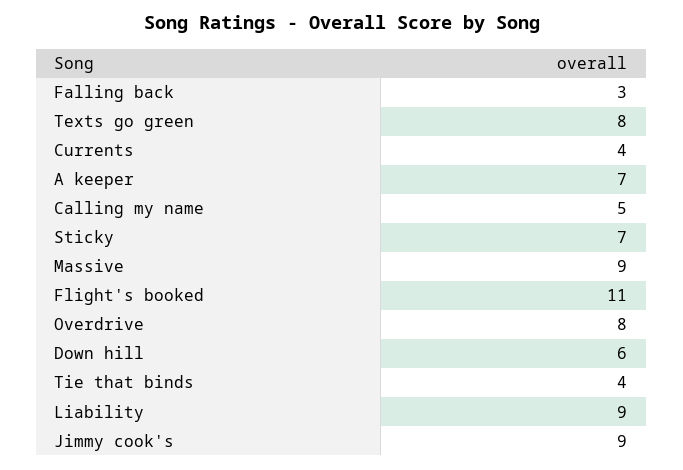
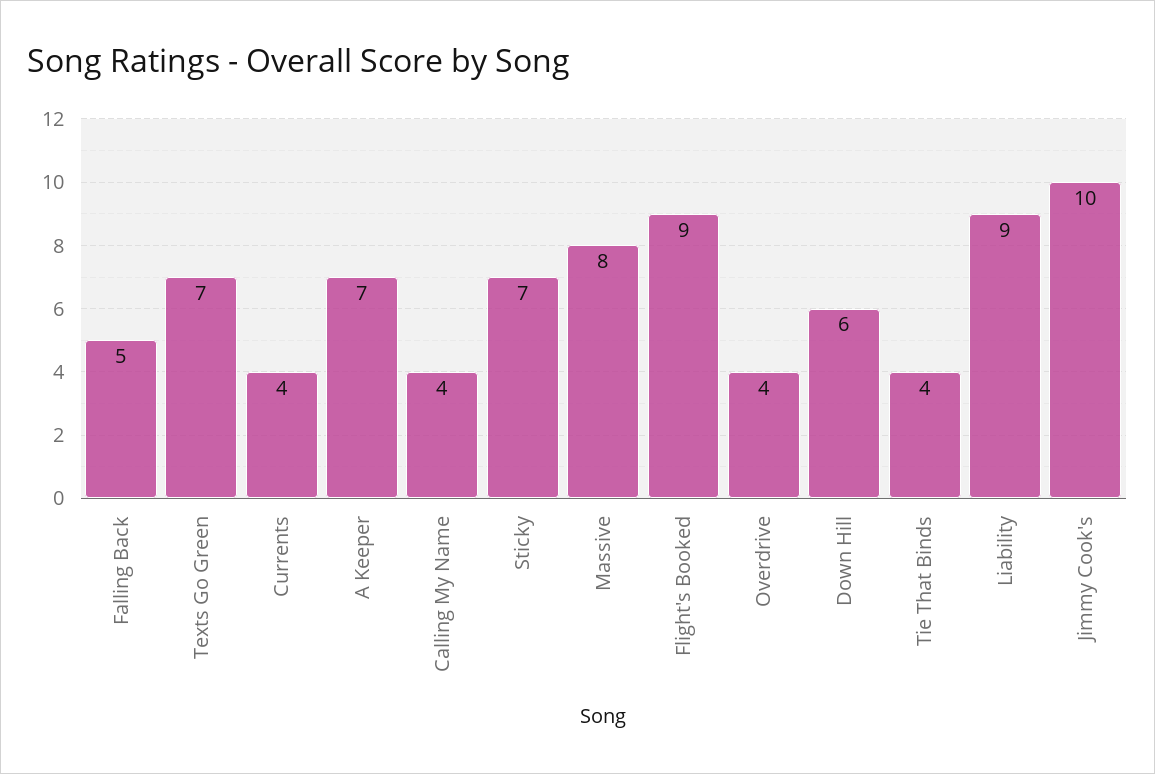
Falling back: 3 -> 5
Texts go green: 8 -> 7
Calling my name: 5 -> 4
Massive: 9 -> 8
Flight's booked: 11 -> 9
Overdrive: 8 -> 4
Jimmy cook's: 9 -> 10

